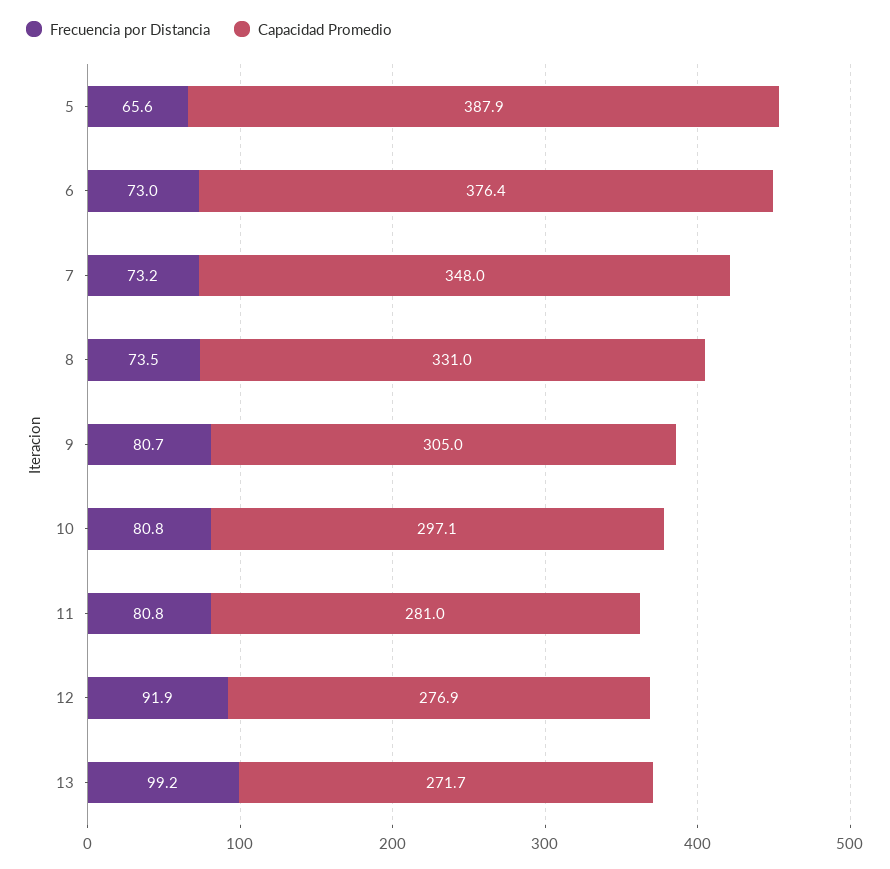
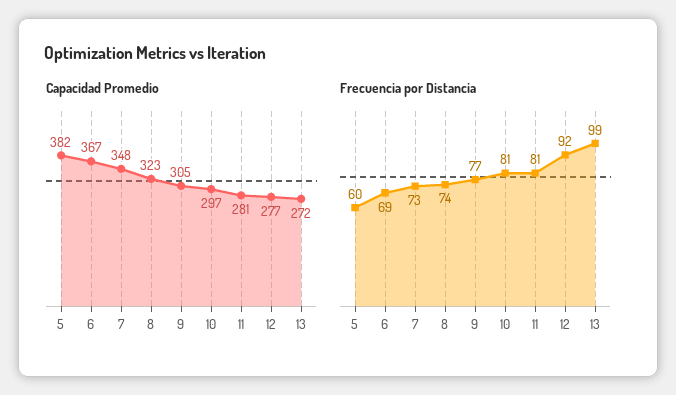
Frecuencia por Distancia, 5: 65.6 -> 60
Capacidad Promedio, 5: 387.9 -> 382
Frecuencia por Distancia, 6: 73 -> 69
Capacidad Promedio, 6: 376.4 -> 367
Capacidad Promedio, 8: 331 -> 323
Frecuencia por Distancia, 9: 80.7 -> 77

